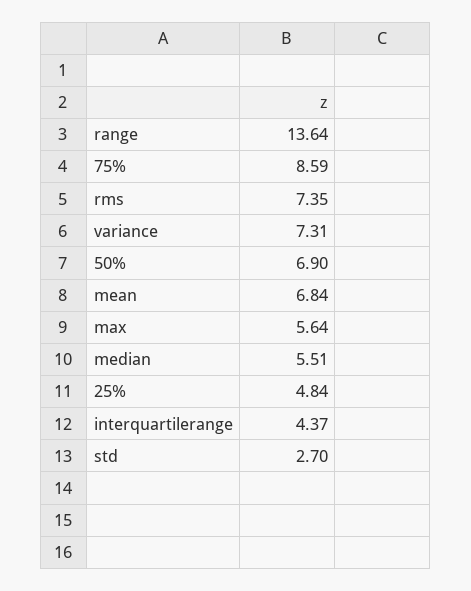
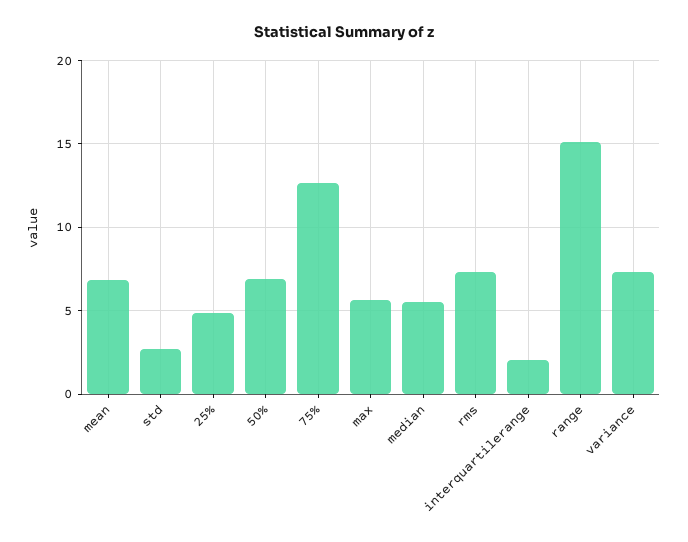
range: 13.64 -> 15
75%: 8.59 -> 12.5
interquartilerange: 4.37 -> 2

